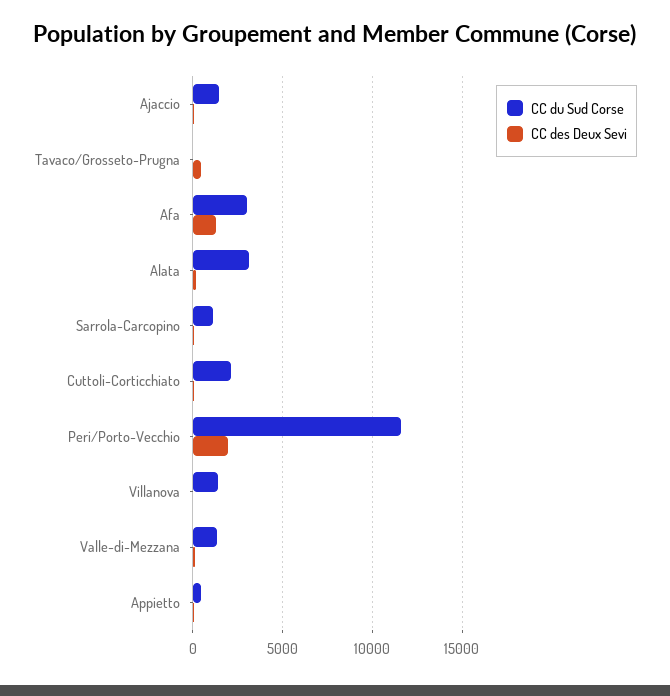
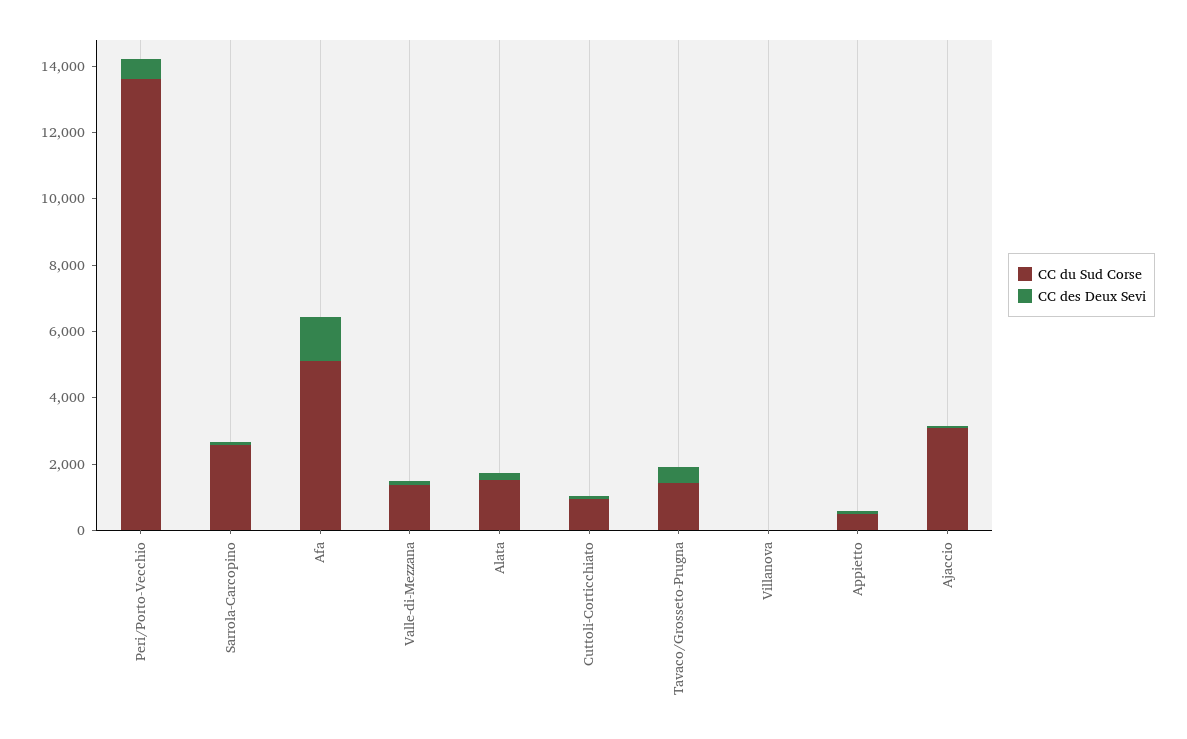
CC du Sud Corse, Ajaccio: 1500 -> 3000
CC du Sud Corse, Tavaco/Grosseto-Prugna: 0 -> 1500
CC du Sud Corse, Afa: 3000 -> 5000
CC du Sud Corse, Alata: 3000 -> 1500
CC du Sud Corse, Sarrola-Carcopino: 1000 -> 2500
CC du Sud Corse, Cuttoli-Corticchiato: 2000 -> 1000
CC du Sud Corse, Peri/Porto-Vecchio: 11500 -> 13500
CC des Deux Sevi, Peri/Porto-Vecchio: 2000 -> 500
CC du Sud Corse, Villanova: 1500 -> 0

